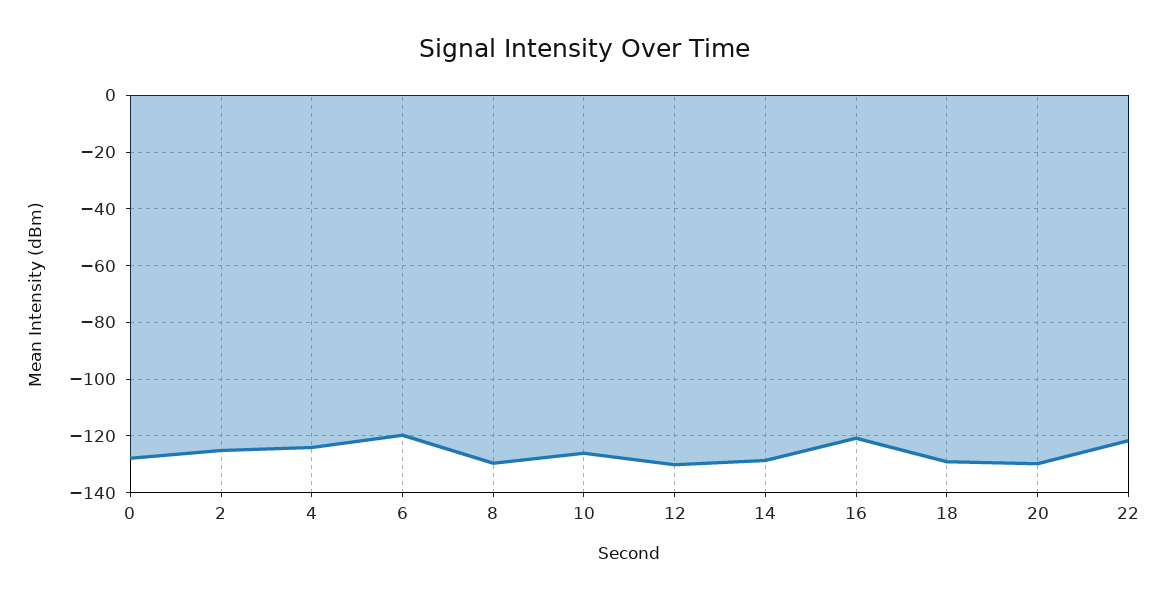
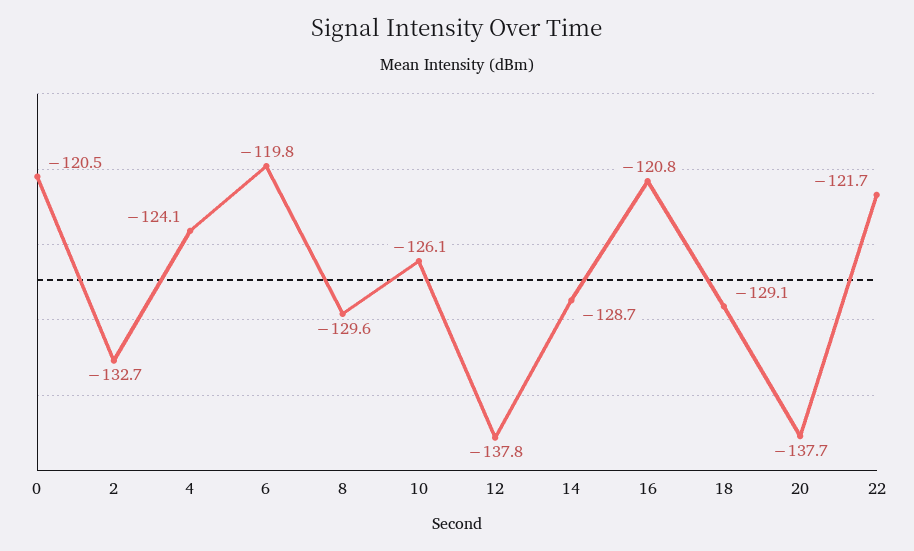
0: -127.5 -> -120.5
2: -125 -> -132.7
12: -130 -> -137.8
20: -130 -> -137.7

